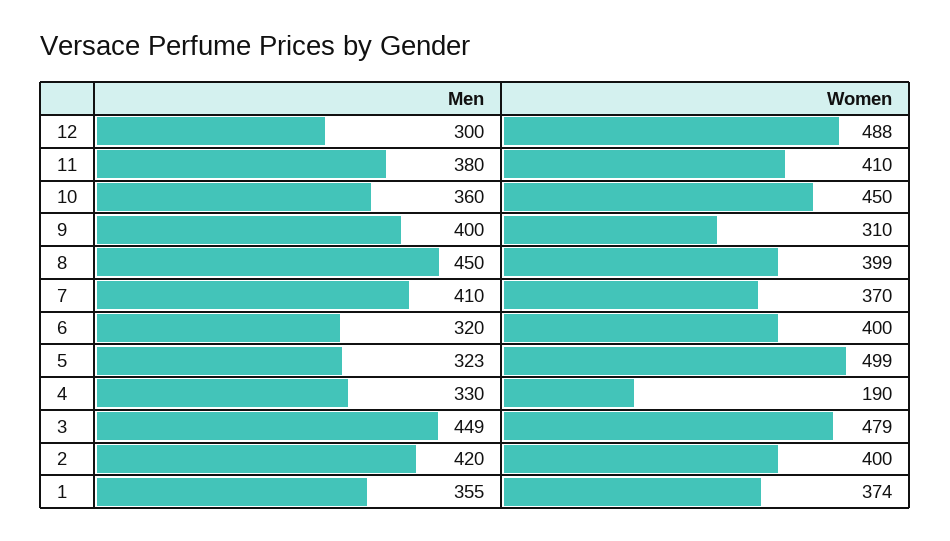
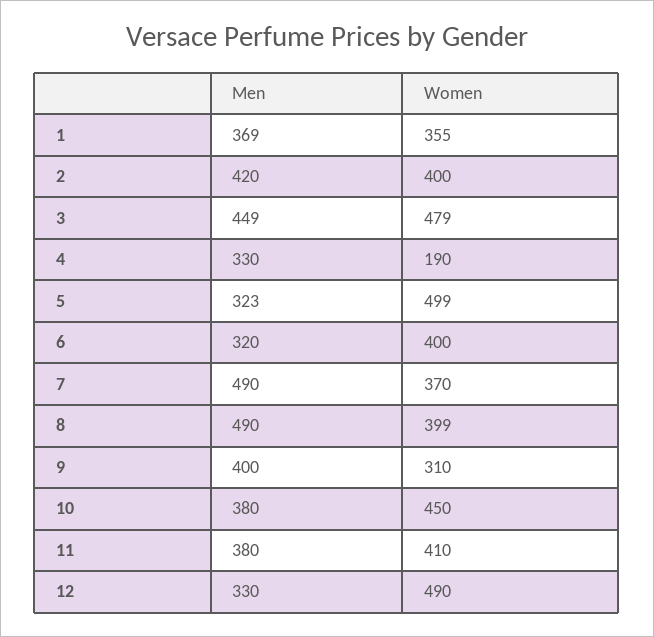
Men, 12: 300 -> 330
Women, 12: 488 -> 490
Men, 10: 360 -> 380
Men, 8: 450 -> 490
Men, 7: 410 -> 490
Men, 1: 355 -> 369
Women, 1: 374 -> 355

